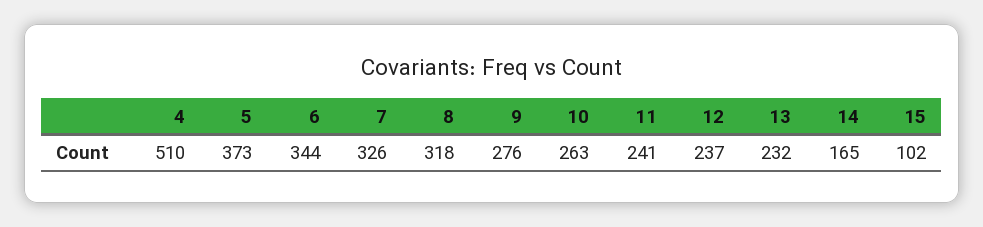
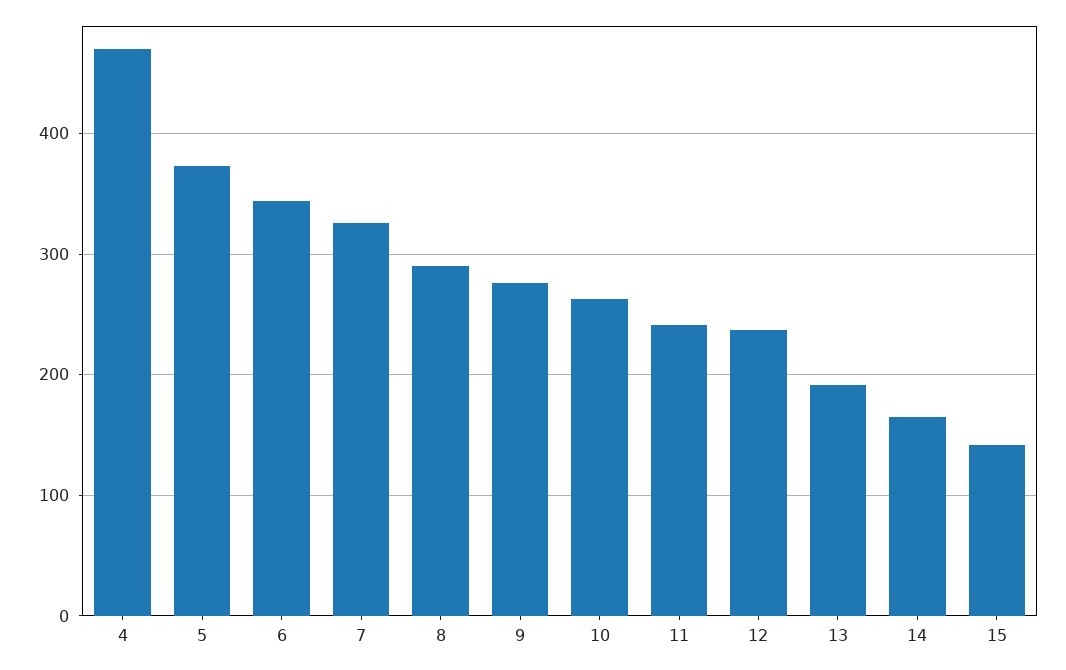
4: 510 -> 470
8: 318 -> 290
13: 232 -> 190
15: 102 -> 140

